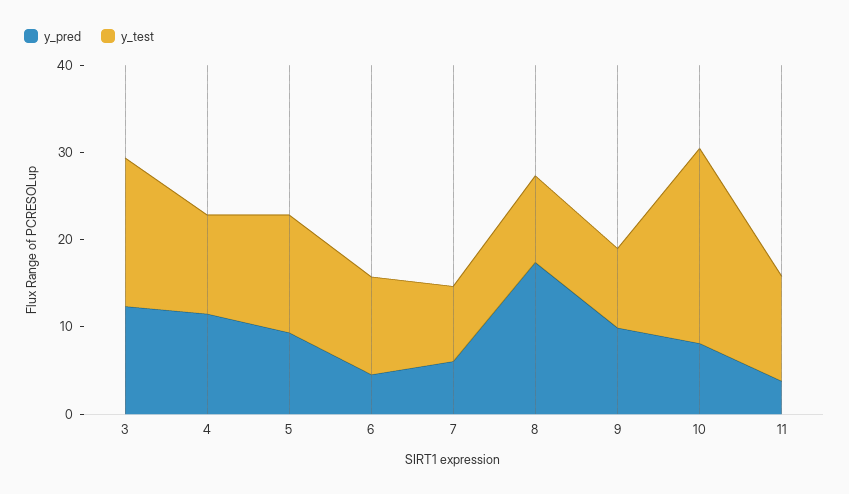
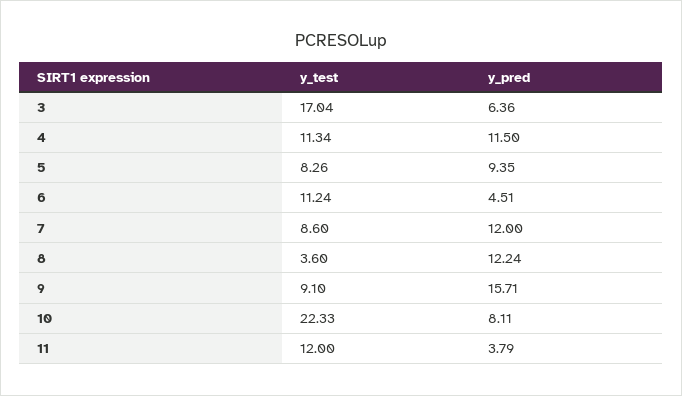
y_pred, 3: 12 -> 6.36
y_test, 5: 14 -> 8.26
y_pred, 7: 6 -> 12
y_pred, 8: 18 -> 12.24
y_test, 8: 10 -> 3.6
y_pred, 9: 10 -> 15.71

